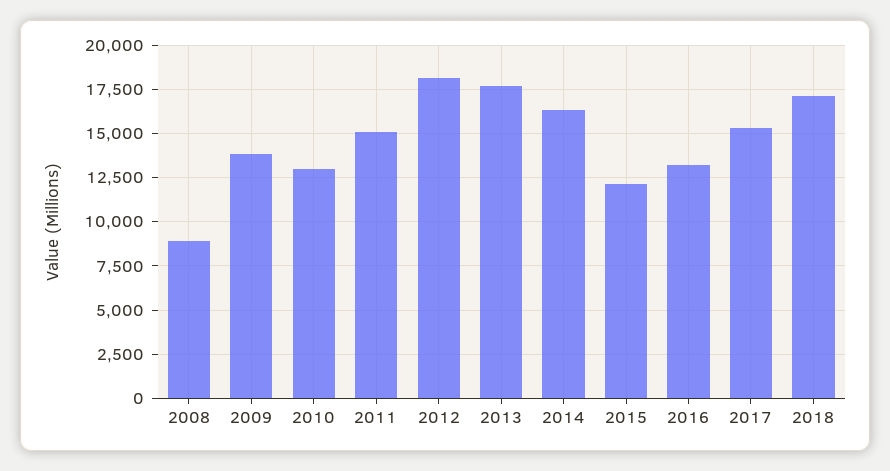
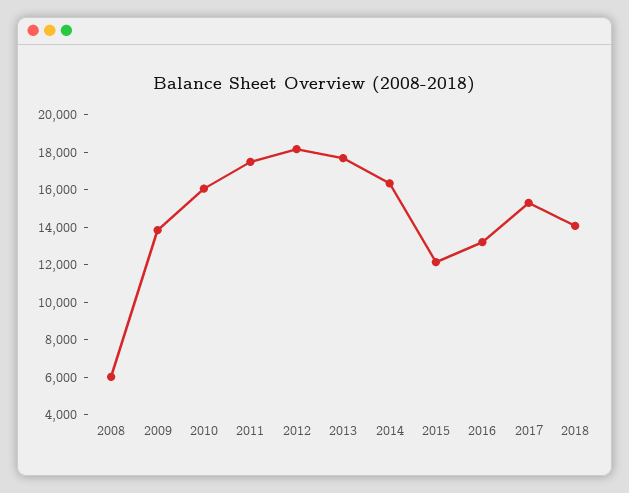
2008: 9000 -> 6000
2010: 13000 -> 16000
2011: 15000 -> 17500
2018: 17000 -> 14000

